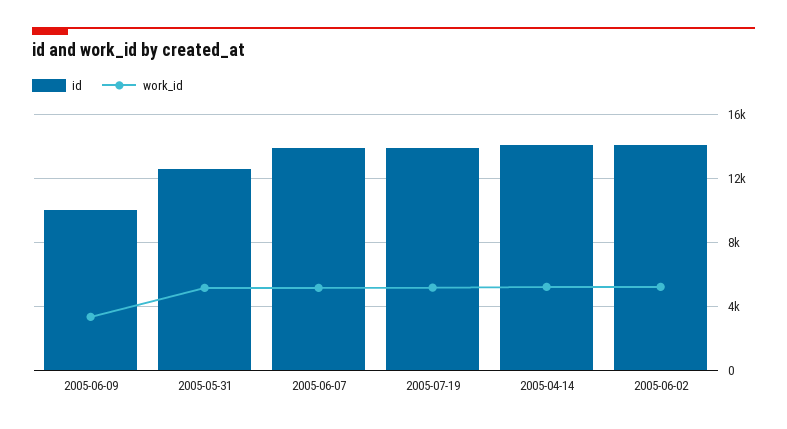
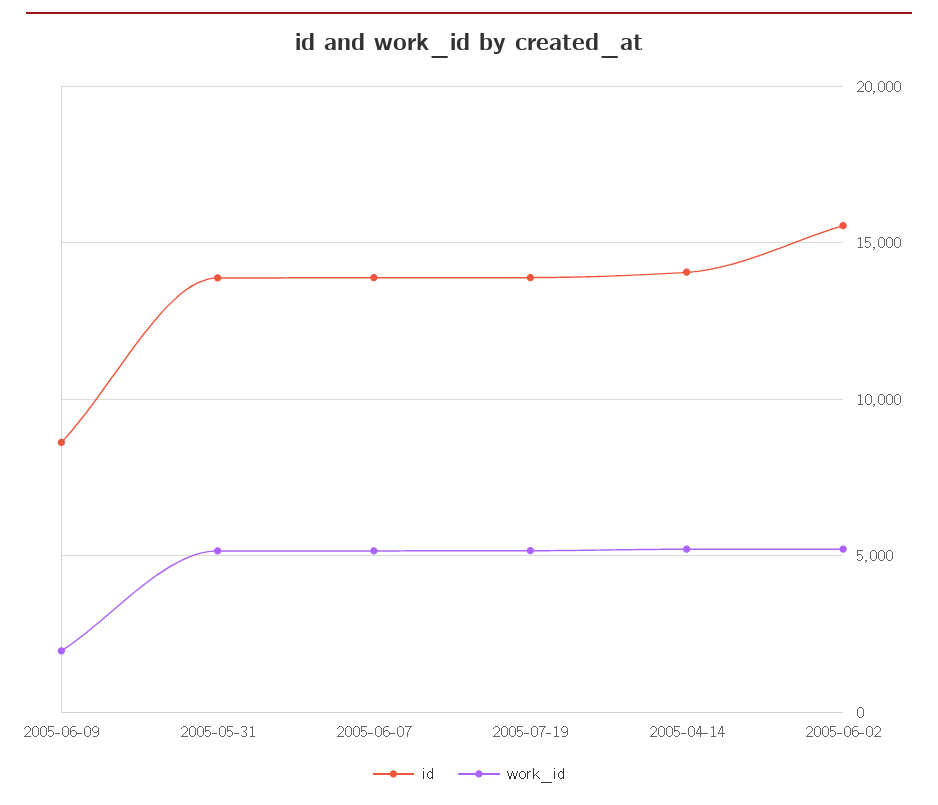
id, 2005-06-09: 10000 -> 8500
work_id, 2005-06-09: 3500 -> 2000
id, 2005-05-31: 12500 -> 14000
id, 2005-06-02: 14000 -> 15500

